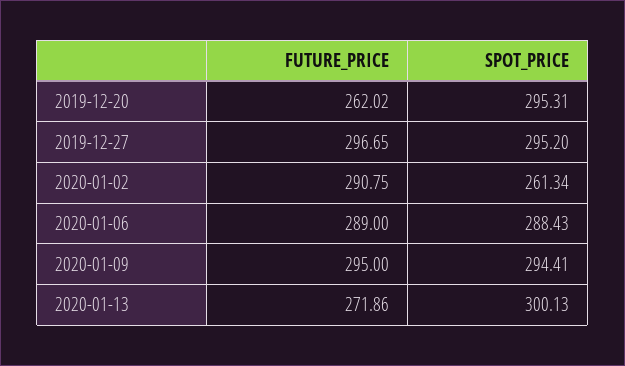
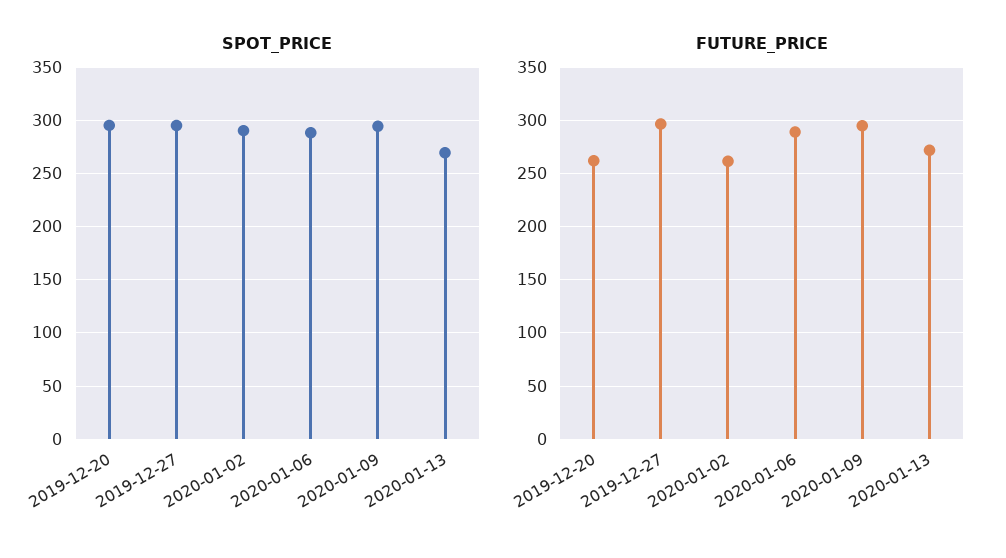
FUTURE_PRICE, 2020-01-02: 290.75 -> 260
SPOT_PRICE, 2020-01-02: 261.34 -> 290
SPOT_PRICE, 2020-01-13: 300.13 -> 270

